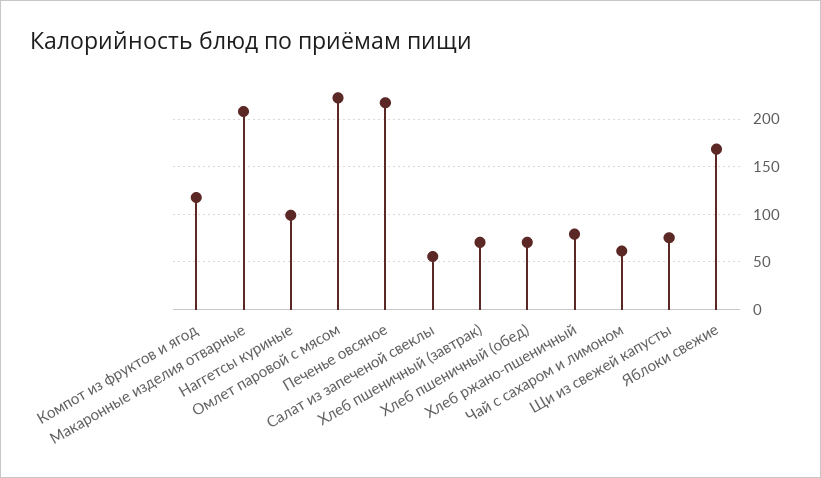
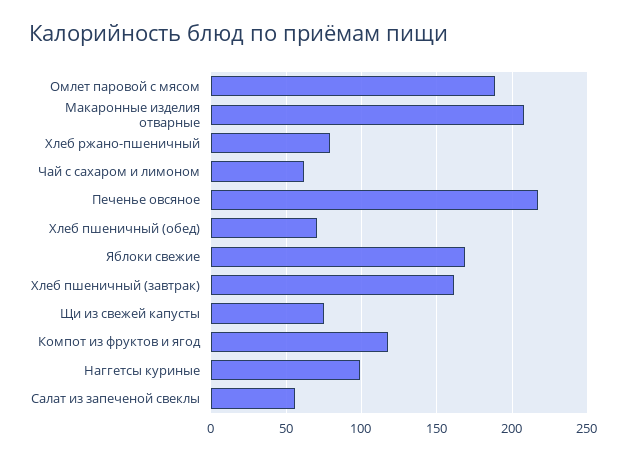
Омлет паровой с мясом: 220 -> 190
Хлеб пшеничный (завтрак): 70 -> 160

